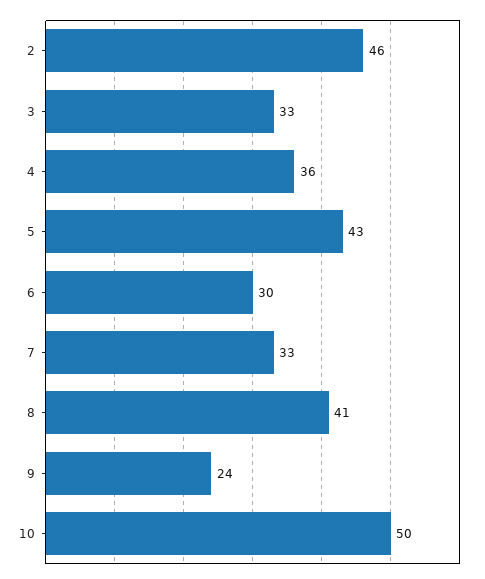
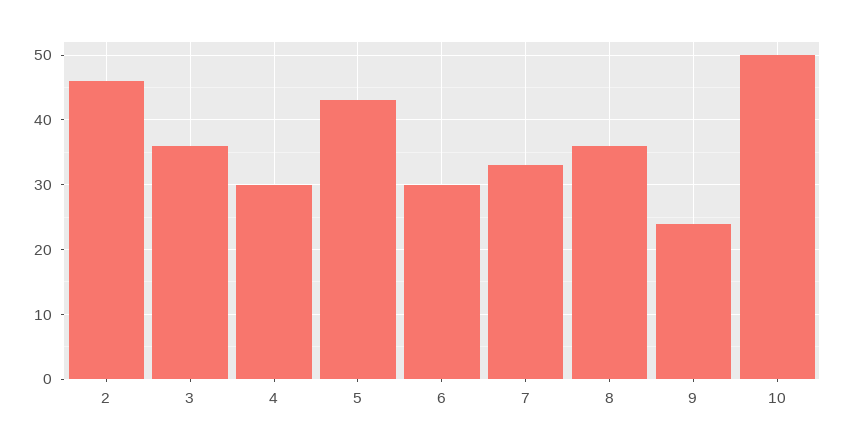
3: 33 -> 36
4: 36 -> 30
8: 41 -> 36

